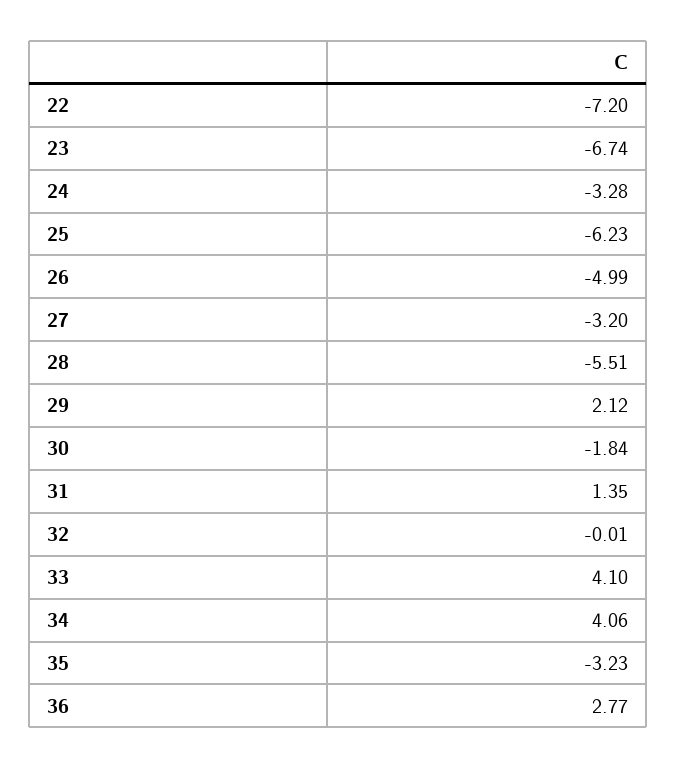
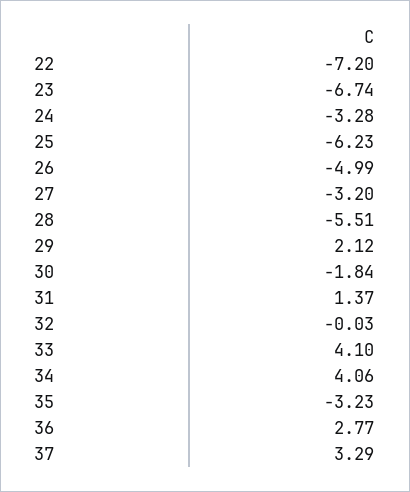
31: 1.35 -> 1.37
32: -0.01 -> -0.03
37: none -> 3.29

